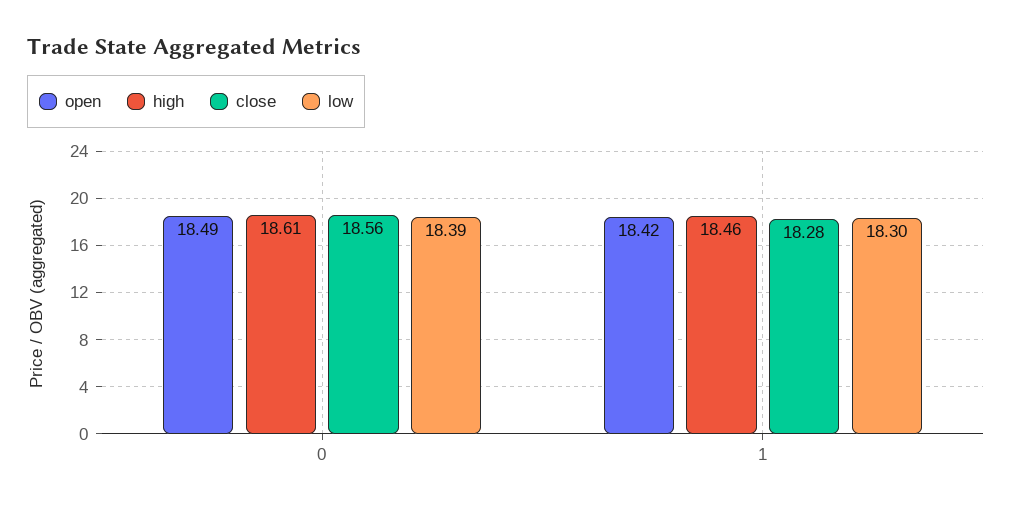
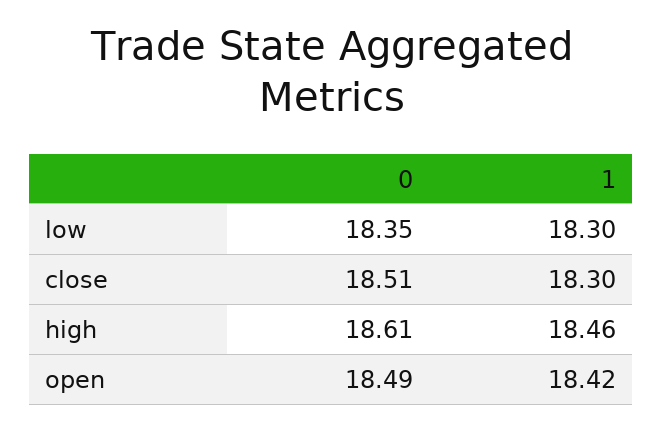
close, 0: 18.56 -> 18.51
low, 0: 18.39 -> 18.35
close, 1: 18.28 -> 18.3

